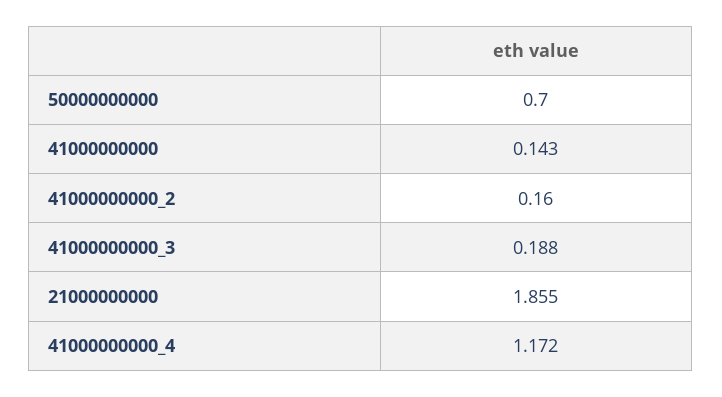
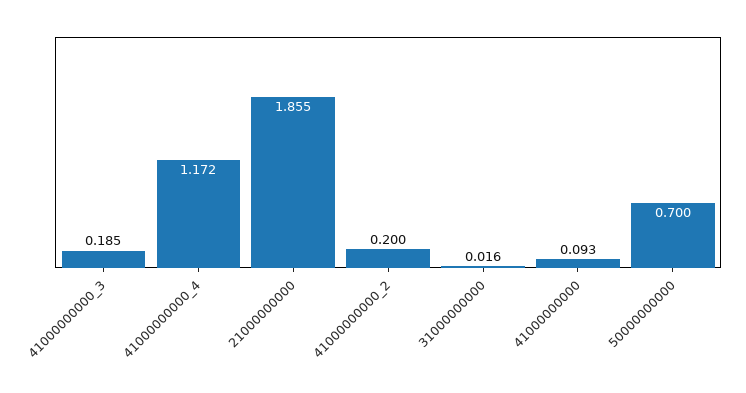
41000000000: 0.143 -> 0.093
41000000000_2: 0.16 -> 0.2
41000000000_3: 0.188 -> 0.185
31000000000: none -> 0.016

